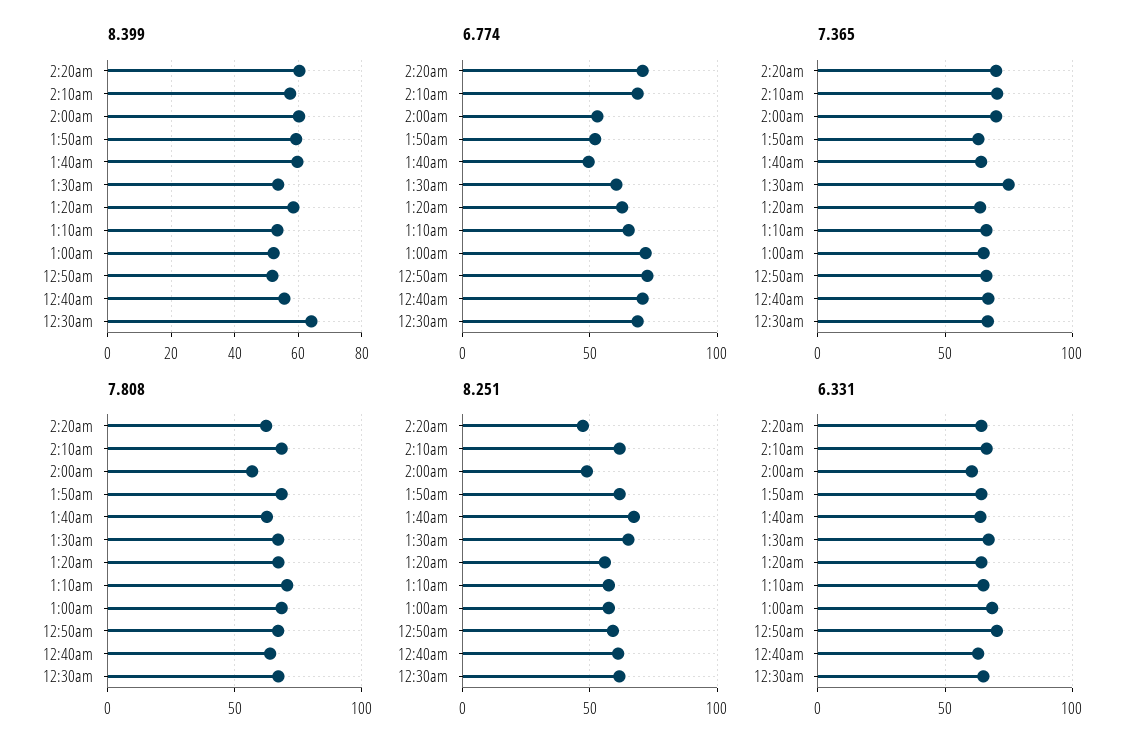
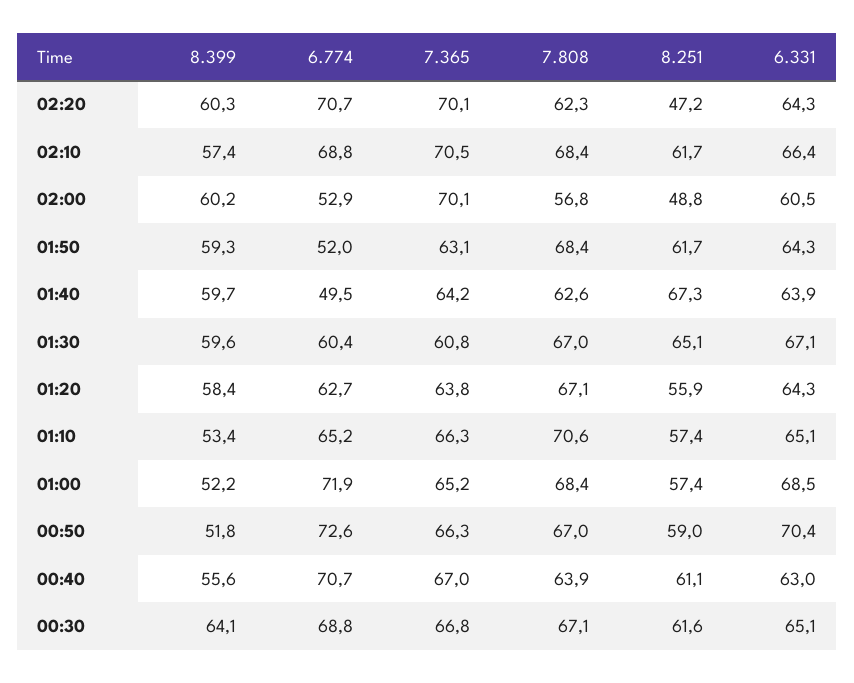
8.399, 1:30am: 54 -> 59.6
7.365, 1:30am: 75 -> 60.8

